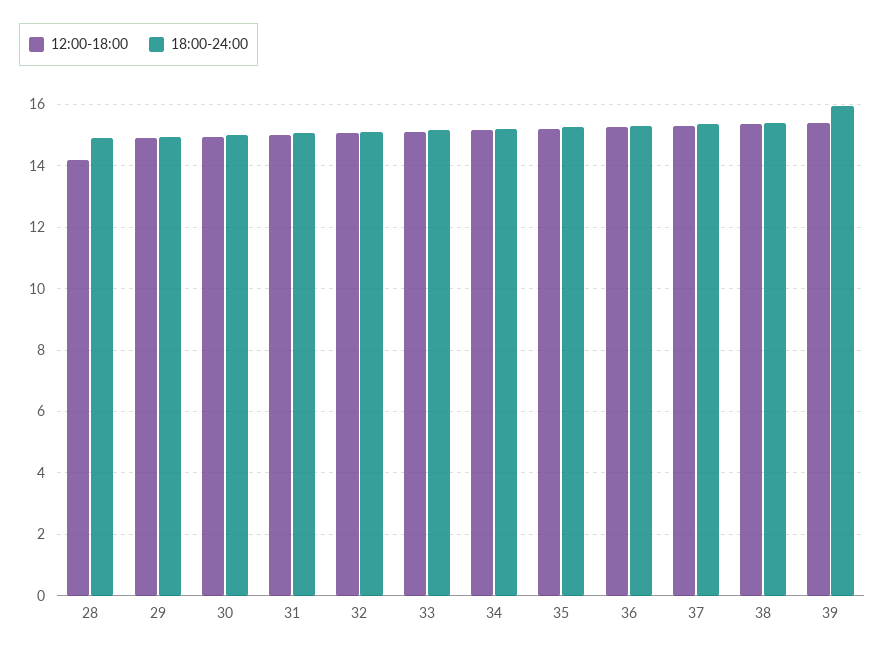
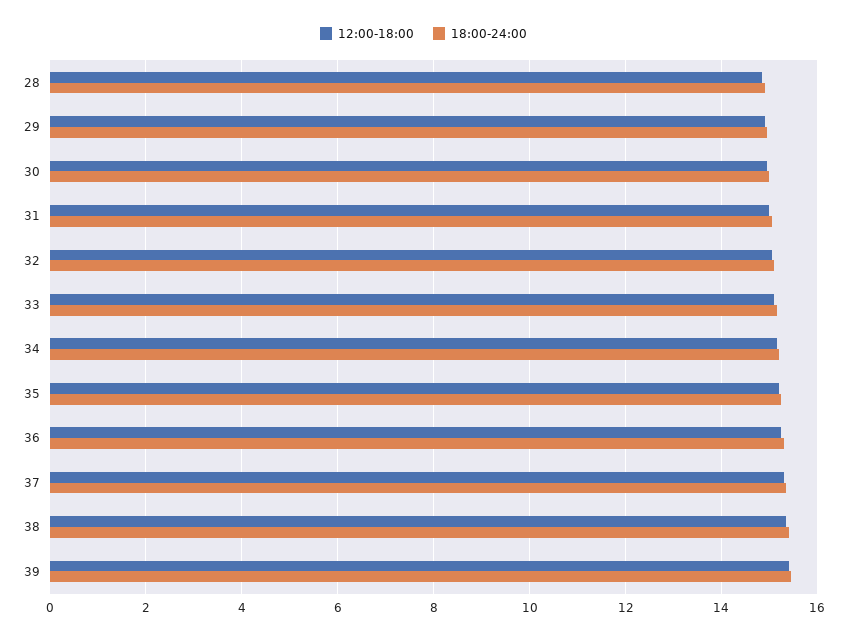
12:00-18:00, 28: 14.2 -> 14.8
18:00-24:00, 39: 16 -> 15.4

